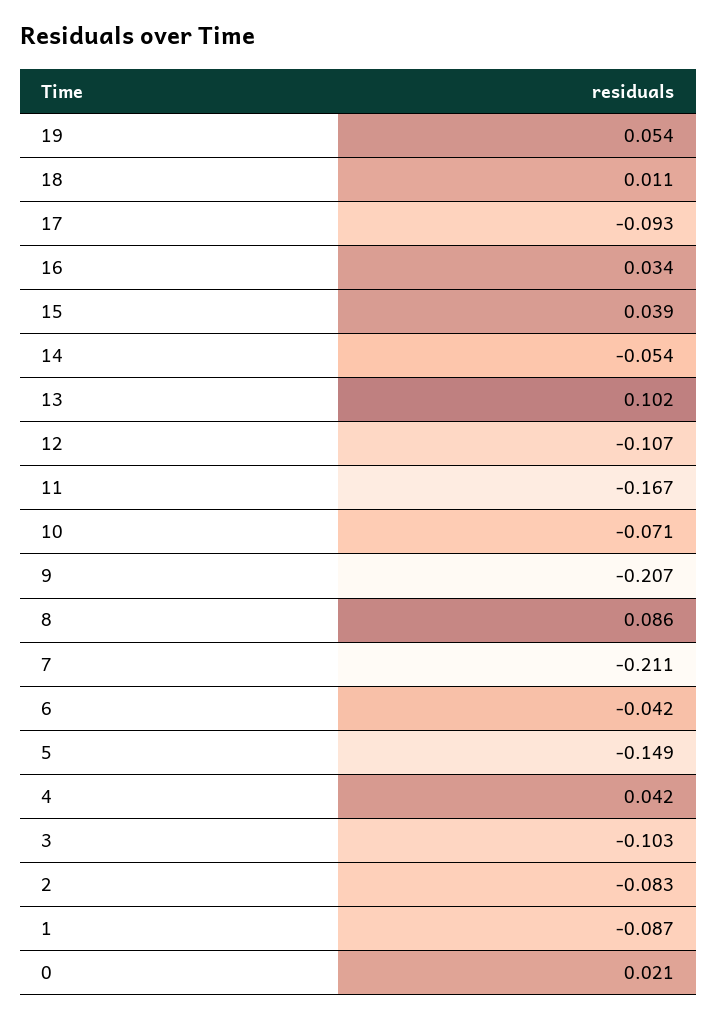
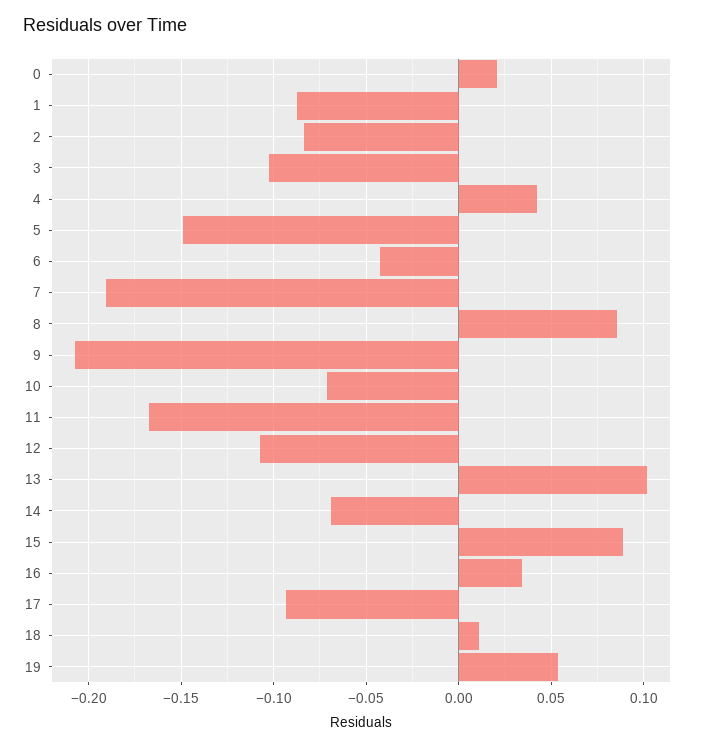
15: 0.039 -> 0.09
14: -0.054 -> -0.07
7: -0.211 -> -0.19

